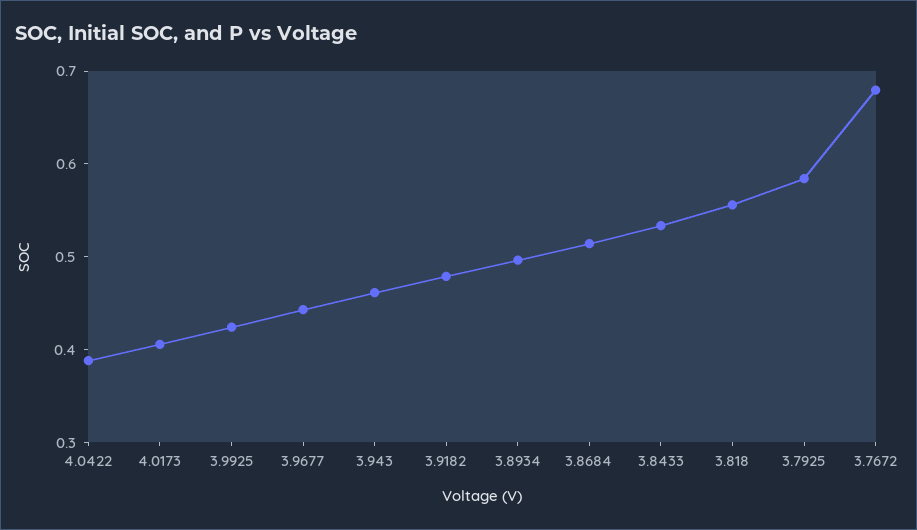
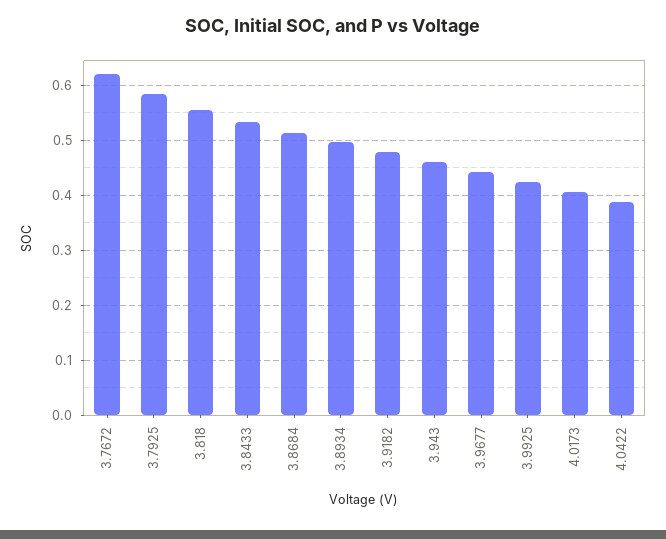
3.7672: 0.68 -> 0.62

